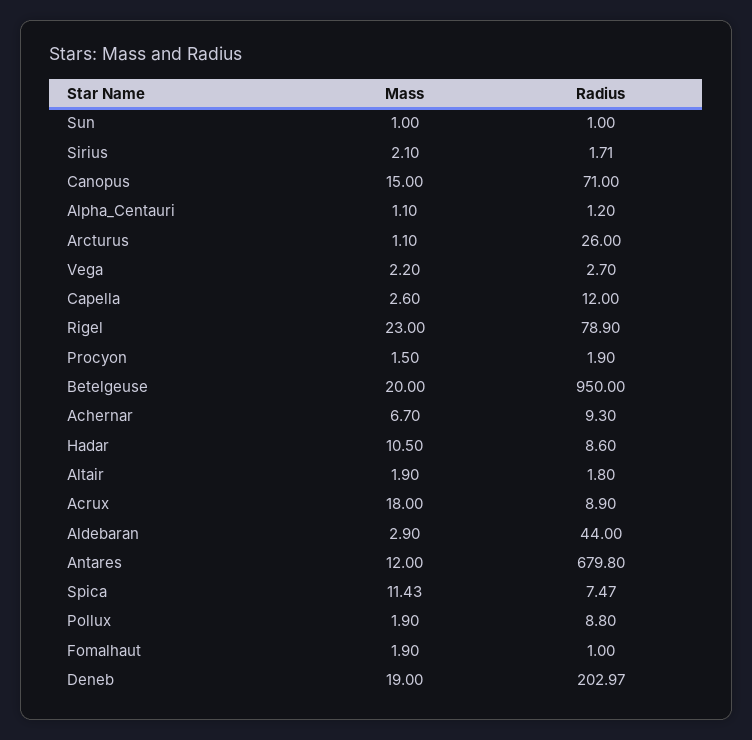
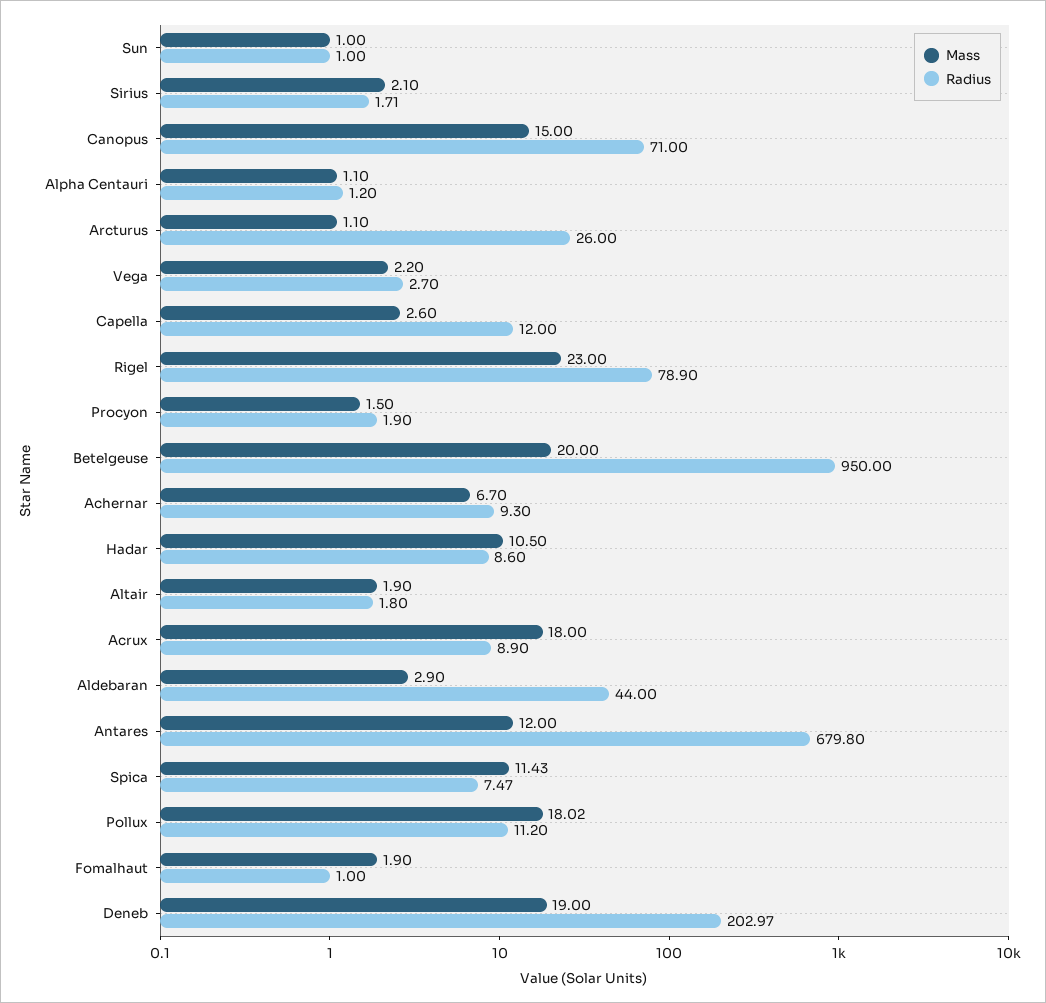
Mass, Pollux: 1.9 -> 18.02
Radius, Pollux: 8.8 -> 11.2

